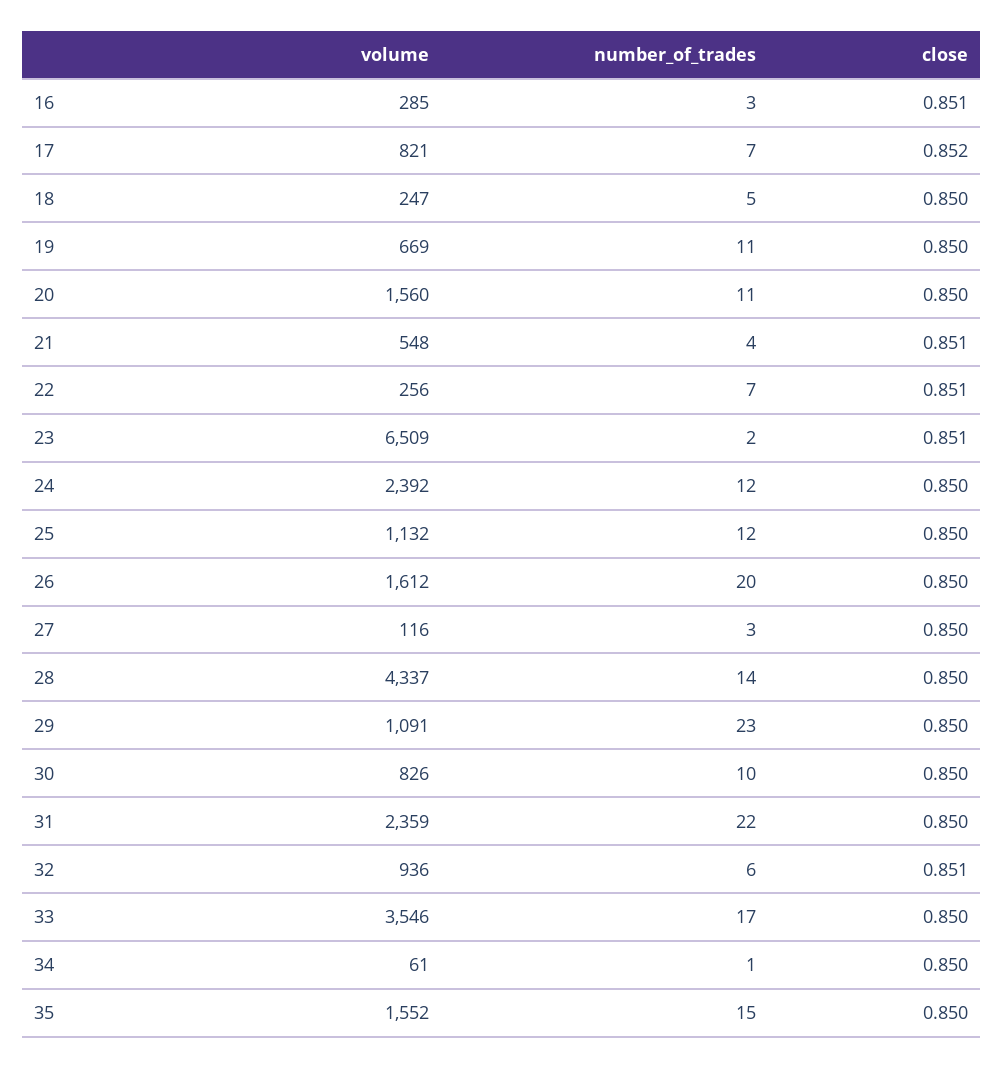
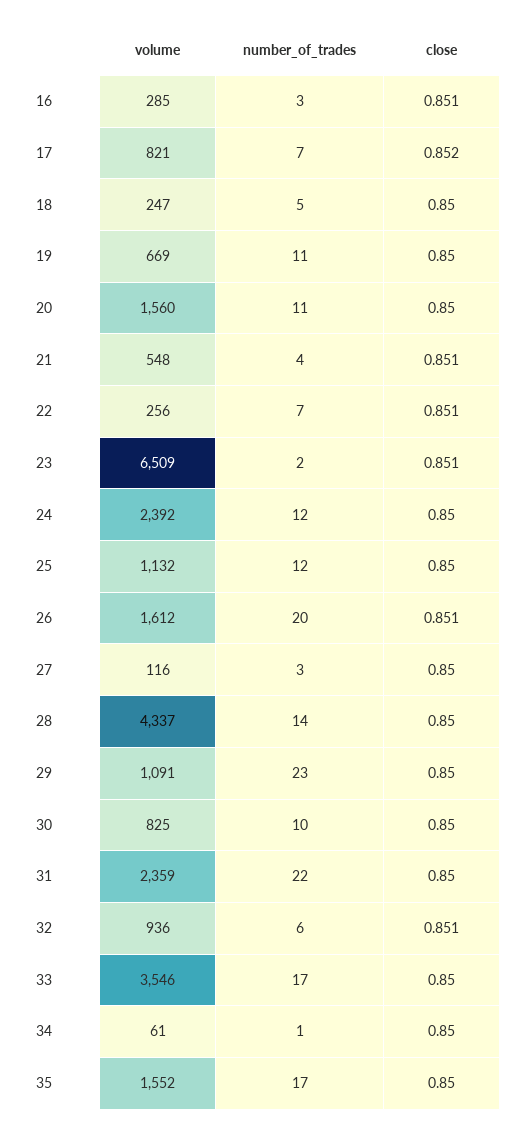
close, 26: 0.85 -> 0.851
volume, 30: 826 -> 825
number_of_trades, 35: 15 -> 17

